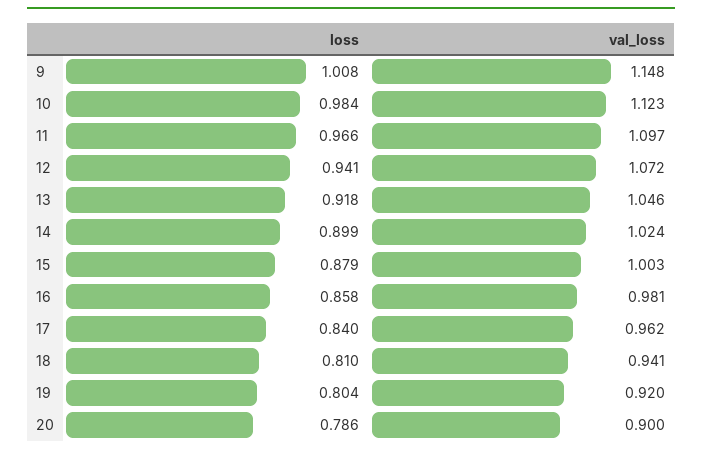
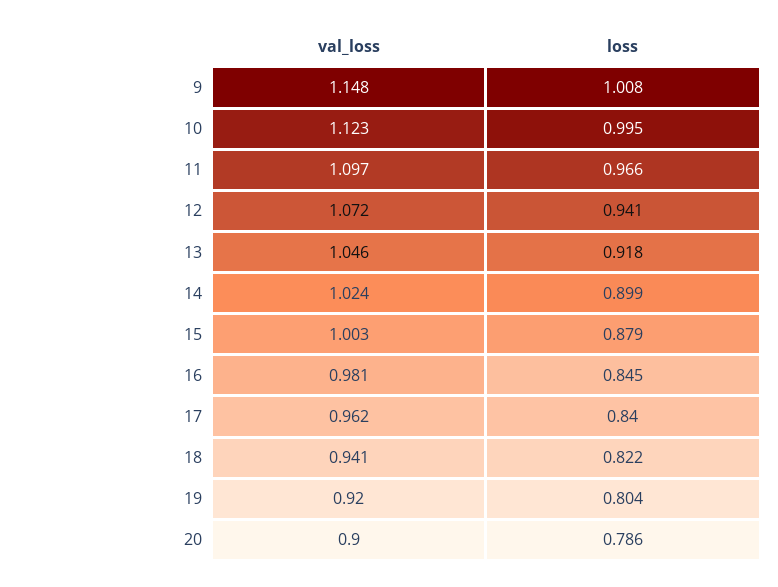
loss, 10: 0.984 -> 0.995
loss, 16: 0.858 -> 0.845
loss, 18: 0.81 -> 0.822

